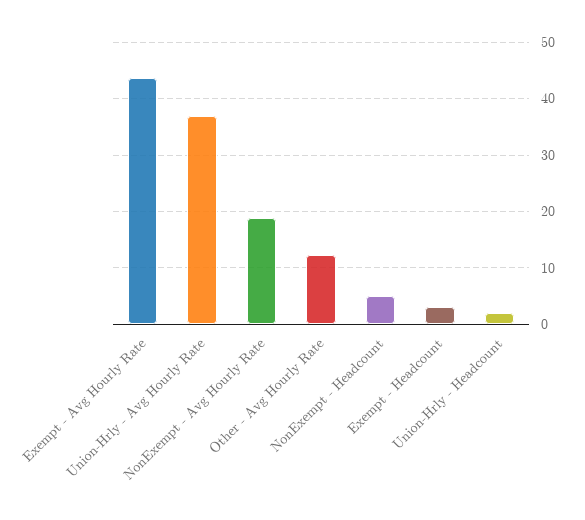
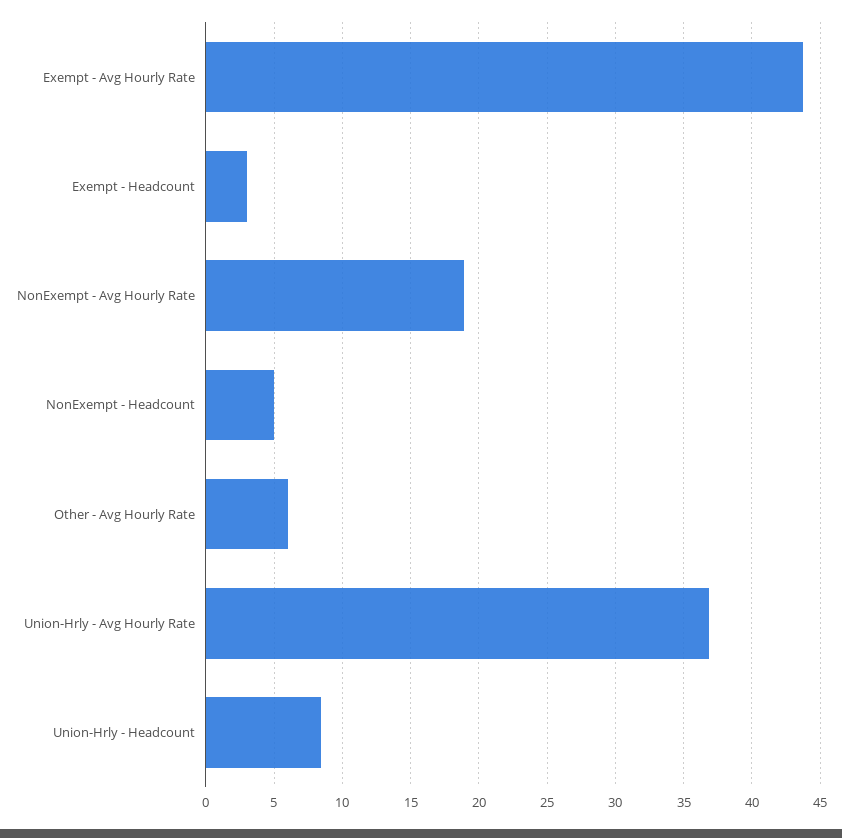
Other - Avg Hourly Rate: 12 -> 6
Union-Hrly - Headcount: 2 -> 8.5

